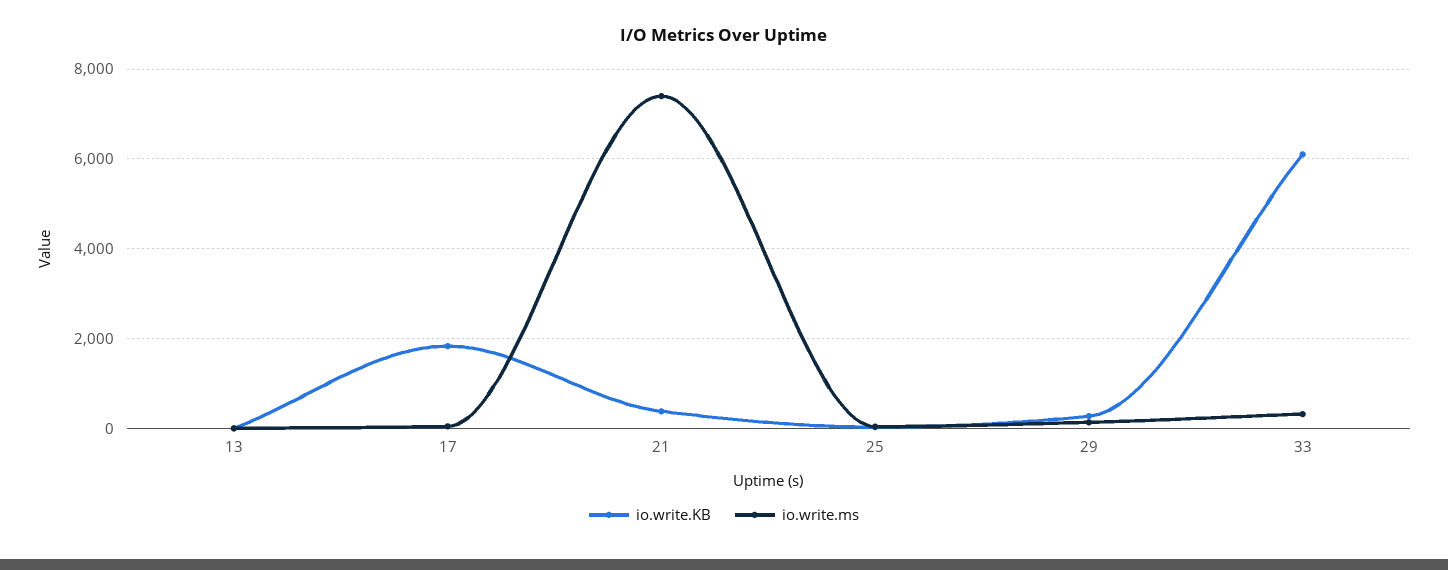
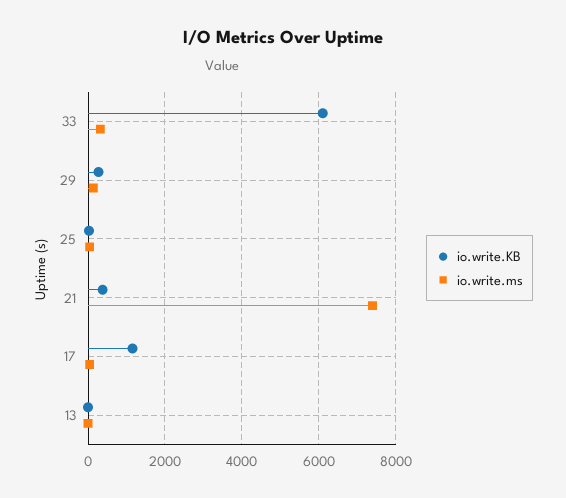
io.write.KB, 17: 1800 -> 1200

